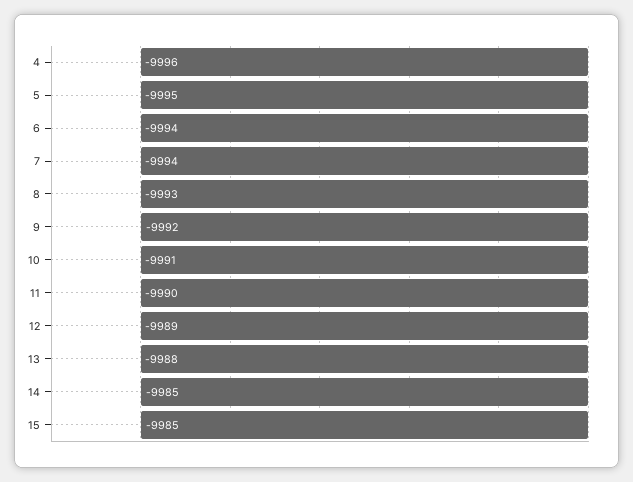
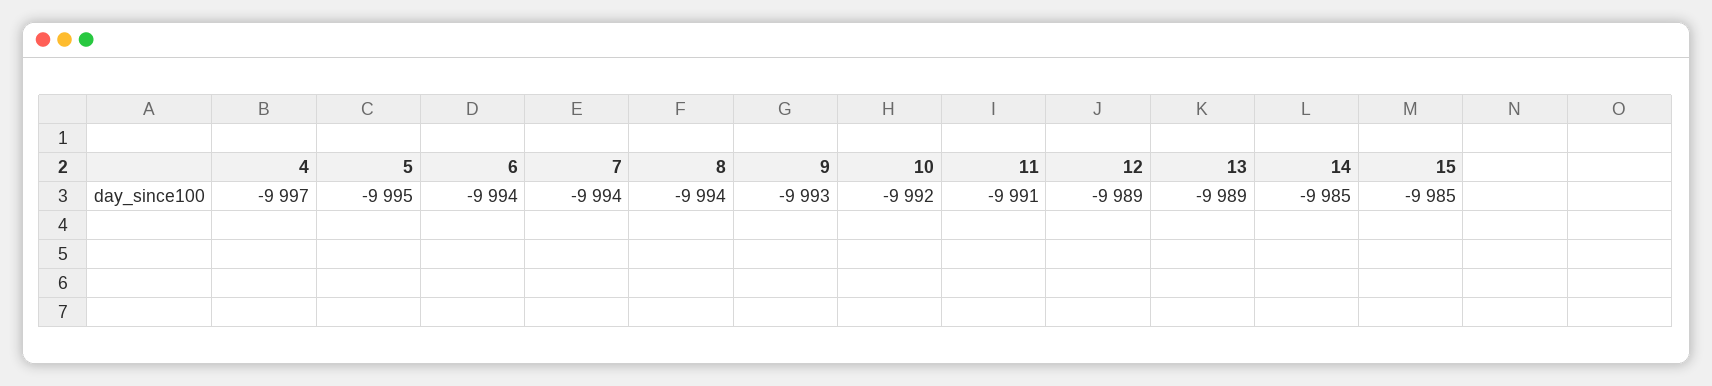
4: -9996 -> -9997
8: -9993 -> -9994
9: -9992 -> -9993
10: -9991 -> -9992
11: -9990 -> -9991
13: -9988 -> -9989

